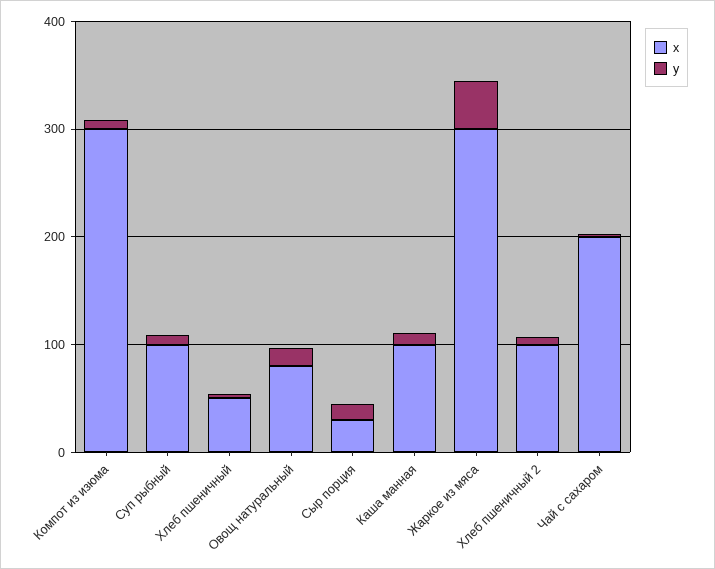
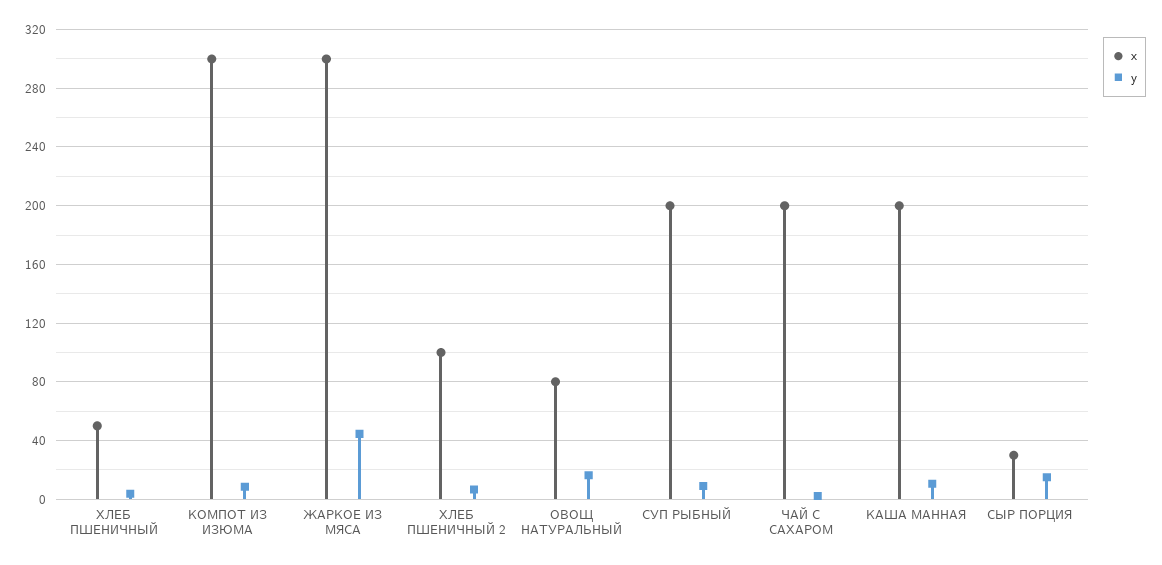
x, Суп рыбный: 100 -> 200
x, Каша манная: 100 -> 200

